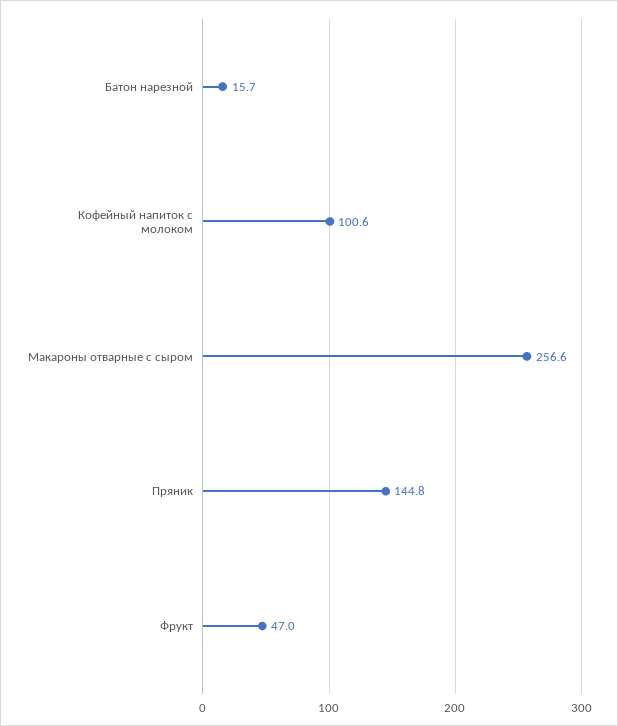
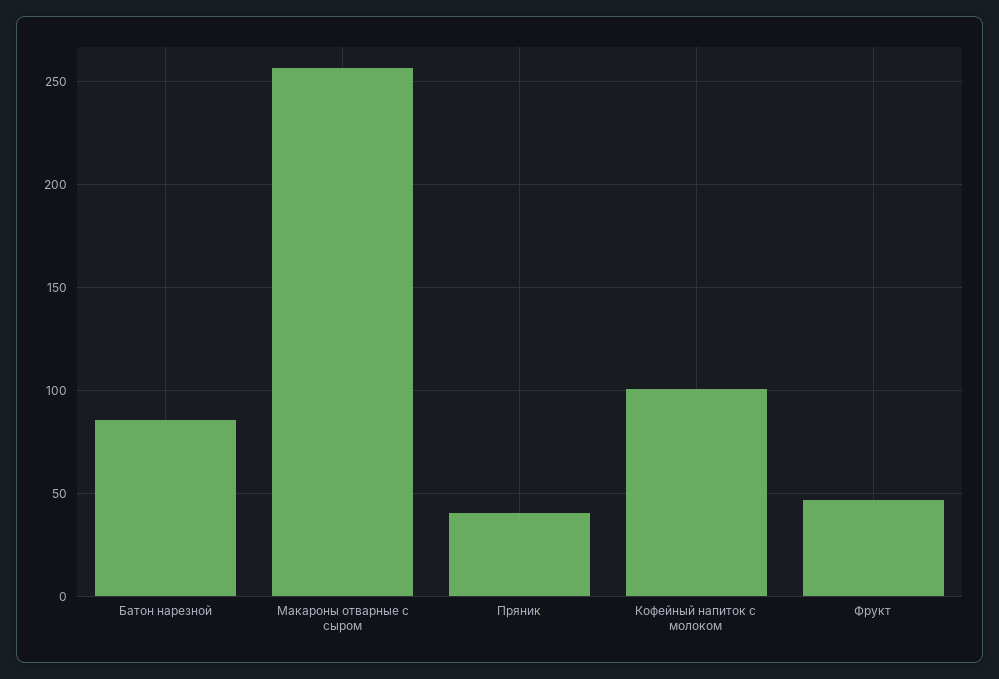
Батон нарезной: 15.7 -> 85
Пряник: 144.8 -> 40

